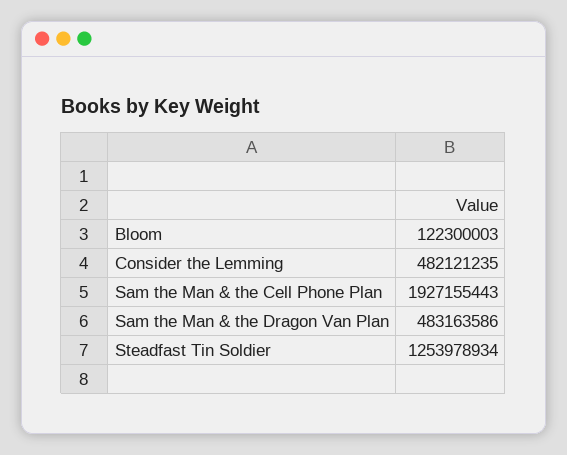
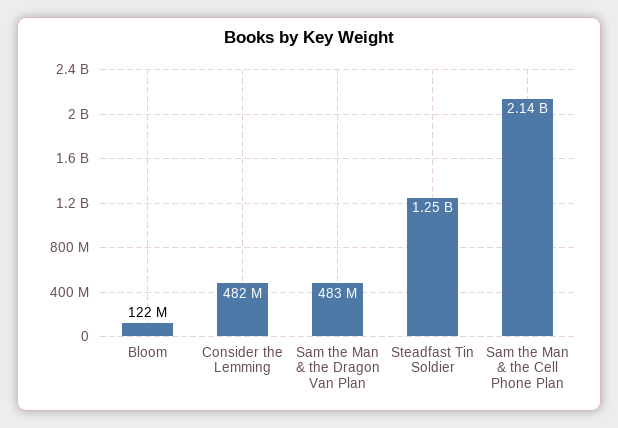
Sam the Man & the Cell Phone Plan: 1927155443 -> 2140000000

